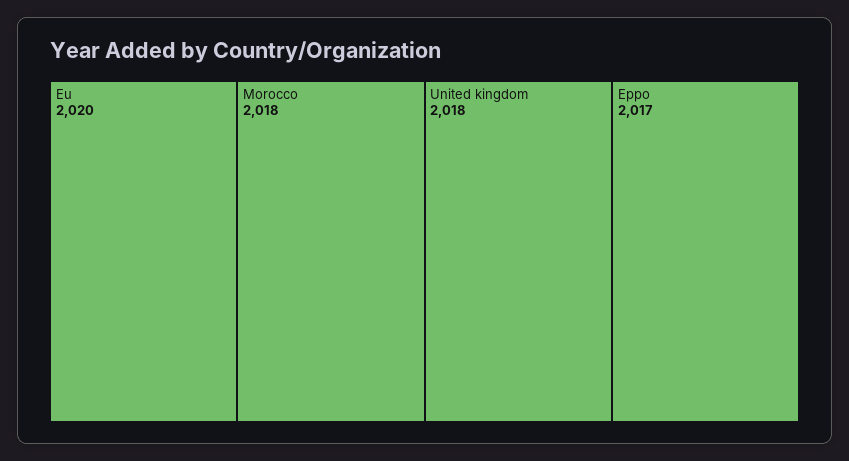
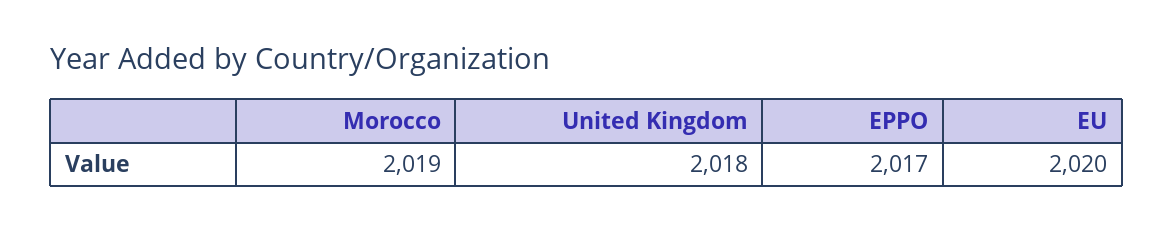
Morocco: 2018 -> 2019

